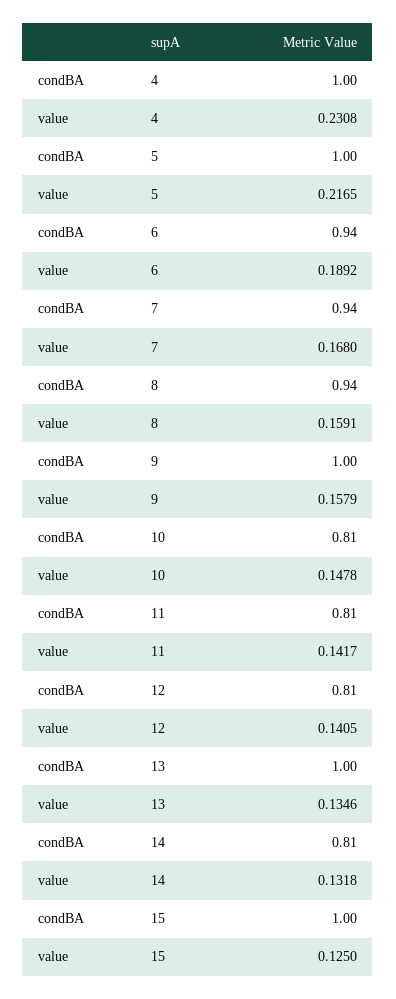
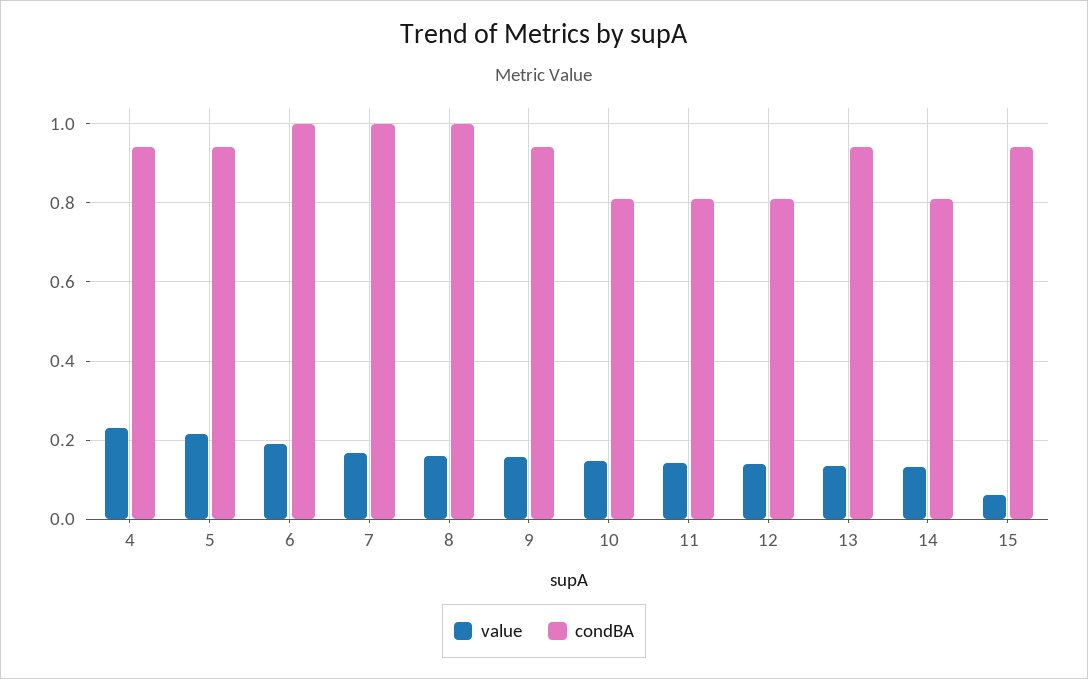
condBA, 4: 1 -> 0.94
condBA, 5: 1 -> 0.94
condBA, 6: 0.94 -> 1
condBA, 7: 0.94 -> 1
condBA, 8: 0.94 -> 1
condBA, 9: 1 -> 0.94
condBA, 13: 1 -> 0.94
condBA, 15: 1 -> 0.94
value, 15: 0.125 -> 0.06

